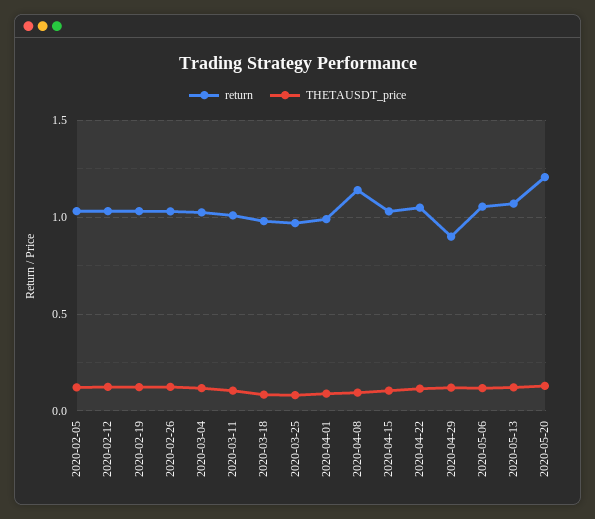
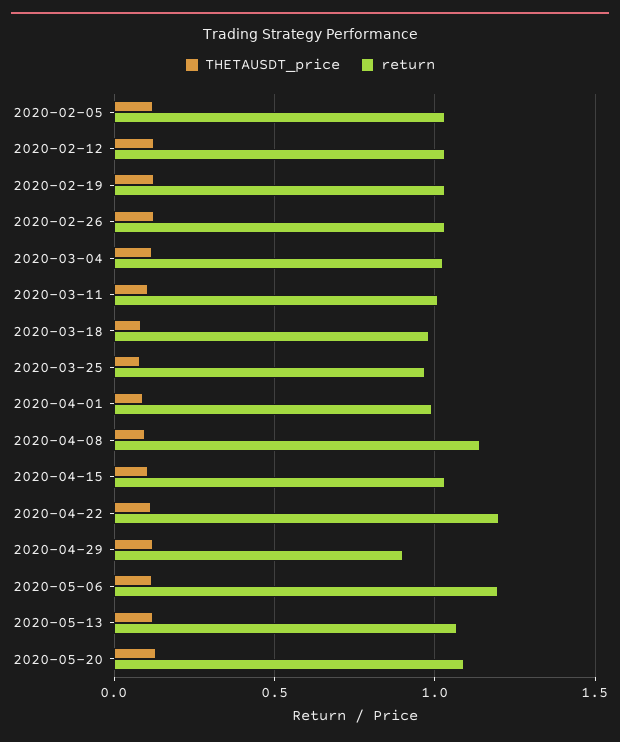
return, 2020-04-22: 1.05 -> 1.2
return, 2020-05-06: 1.05 -> 1.2
return, 2020-05-20: 1.2 -> 1.1

